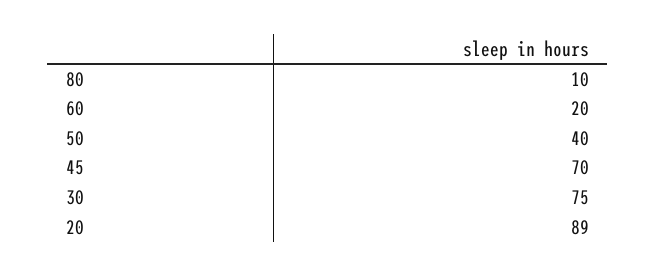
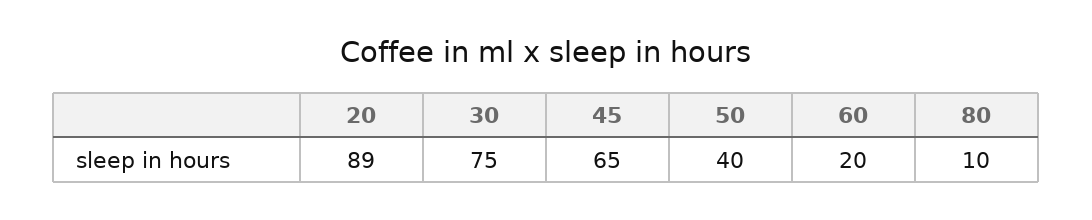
45: 70 -> 65

